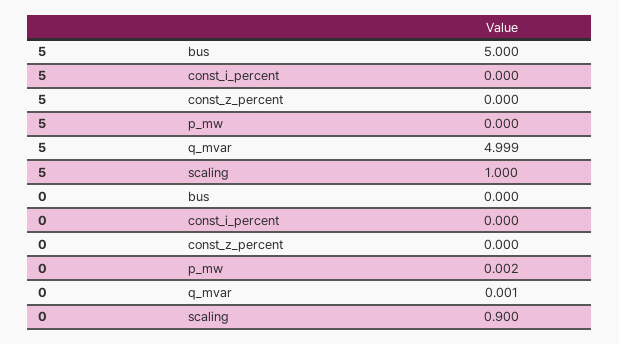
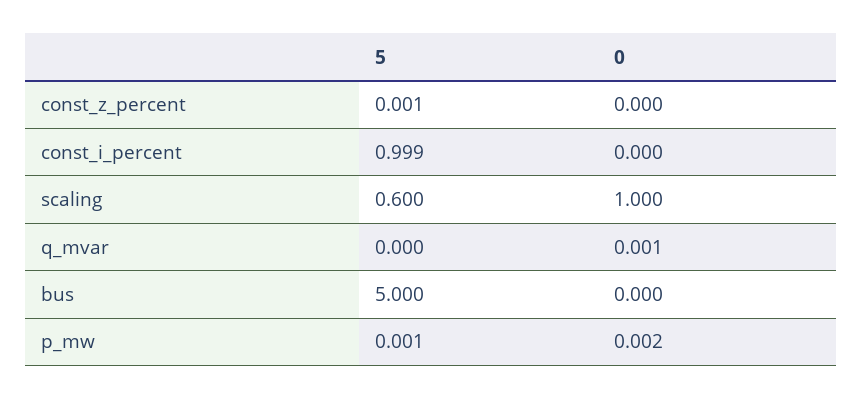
5, const_i_percent: 0 -> 0.999
5, const_z_percent: 0 -> 0.001
5, p_mw: 0 -> 0.001
5, q_mvar: 4.999 -> 0
5, scaling: 1 -> 0.6
0, scaling: 0.9 -> 1

